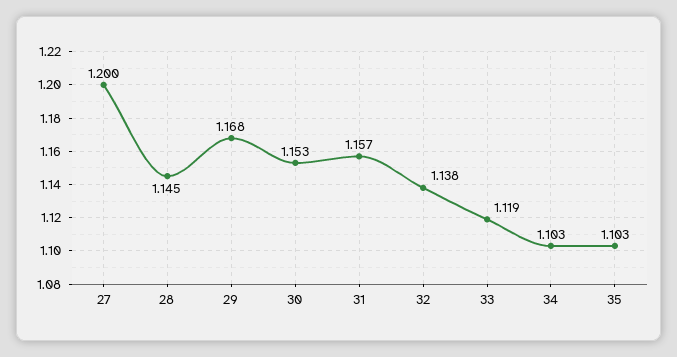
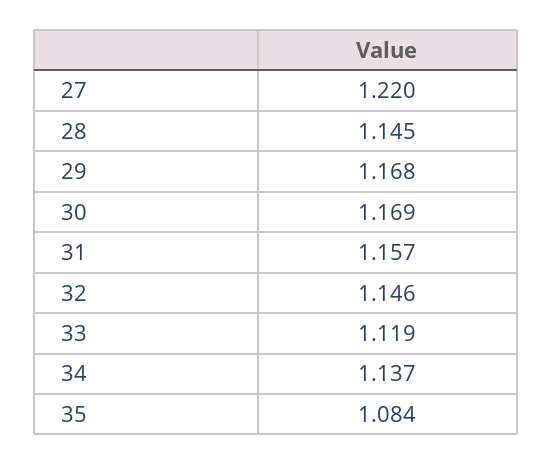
27: 1.2 -> 1.22
30: 1.153 -> 1.169
32: 1.138 -> 1.146
34: 1.103 -> 1.137
35: 1.103 -> 1.084

